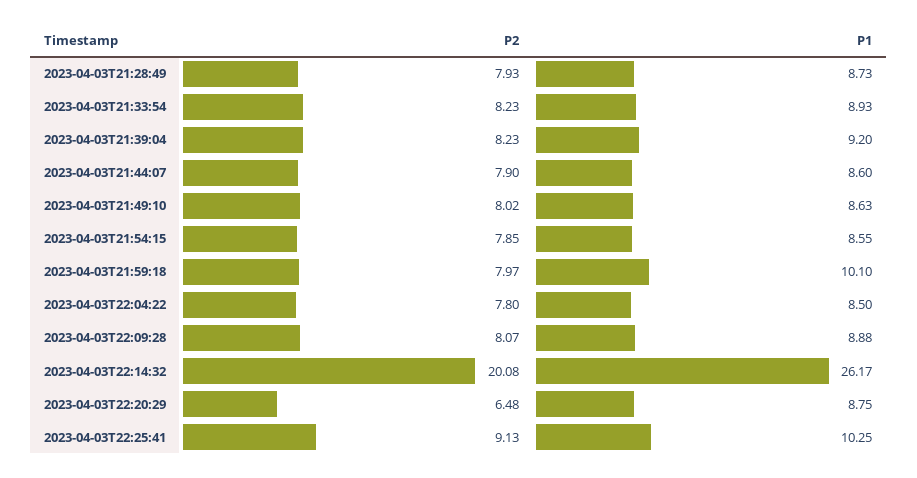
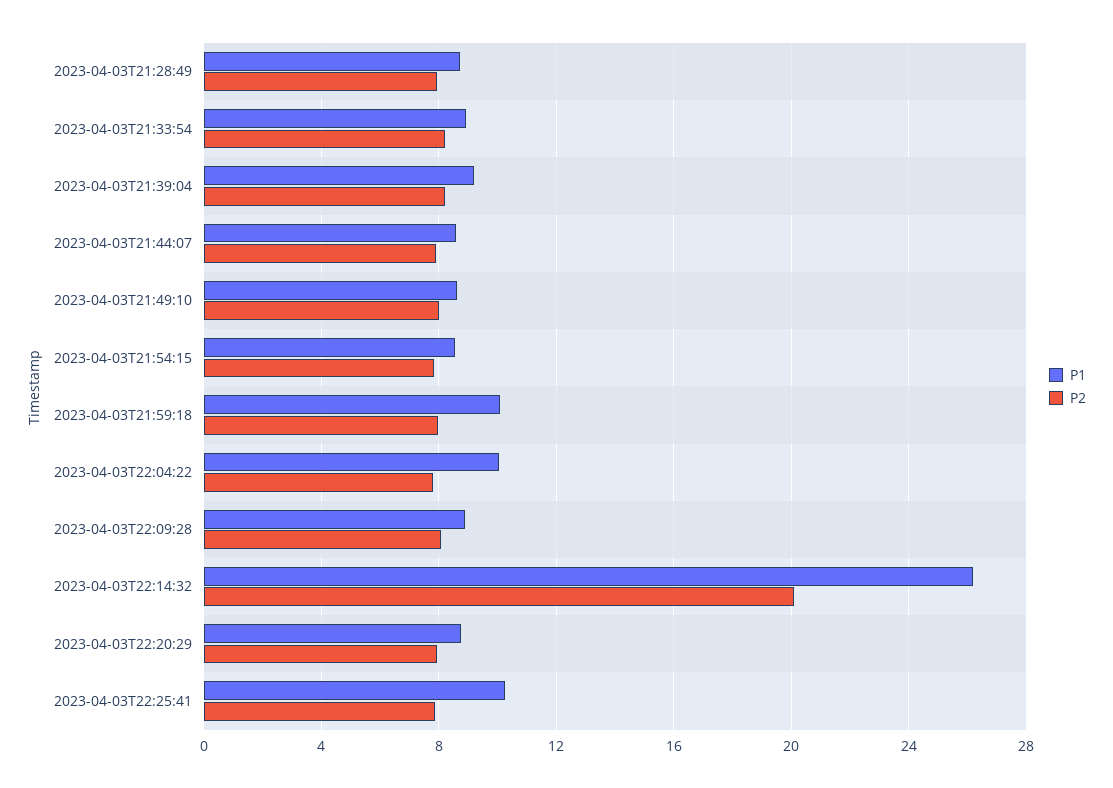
P1, 2023-04-03T22:04:22: 8.5 -> 10
P2, 2023-04-03T22:20:29: 6.48 -> 8
P2, 2023-04-03T22:25:41: 9.13 -> 8

